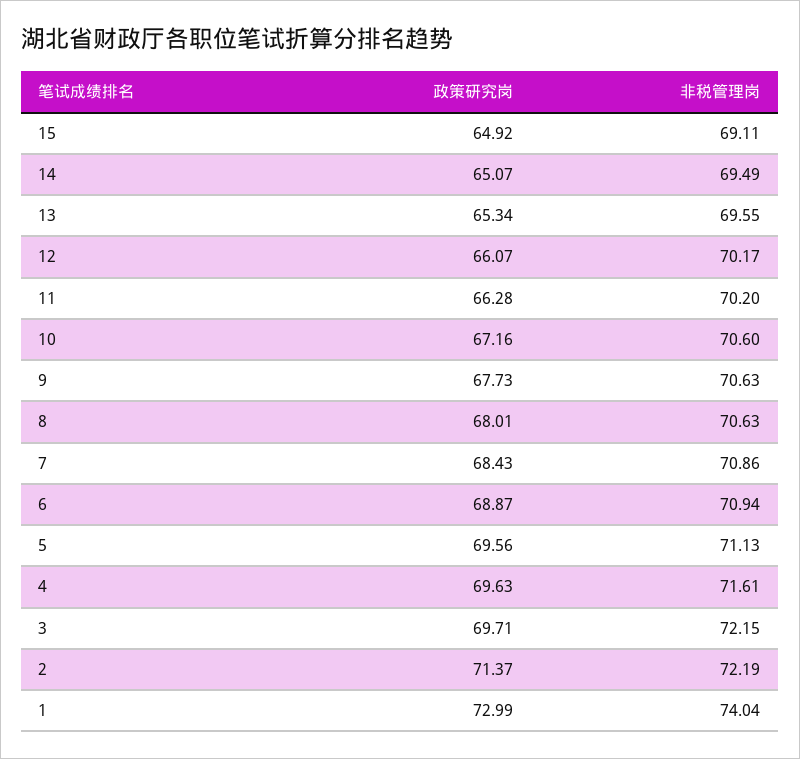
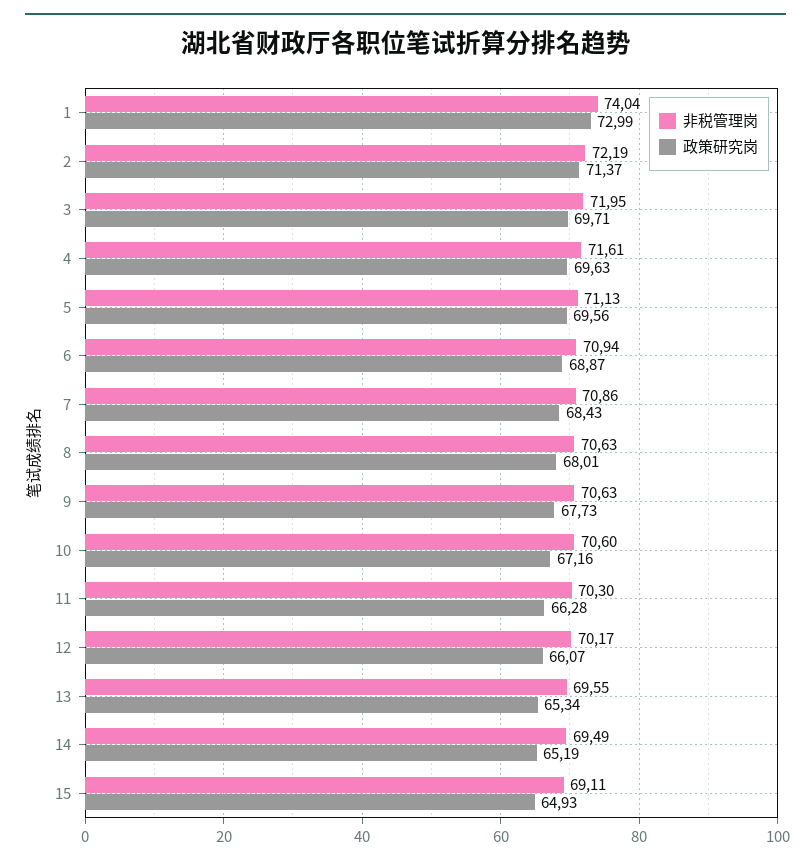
政策研究岗, 15: 64.92 -> 64.93
政策研究岗, 14: 65.07 -> 65.19
非税管理岗, 11: 70.2 -> 70.3
非税管理岗, 3: 72.15 -> 71.95

